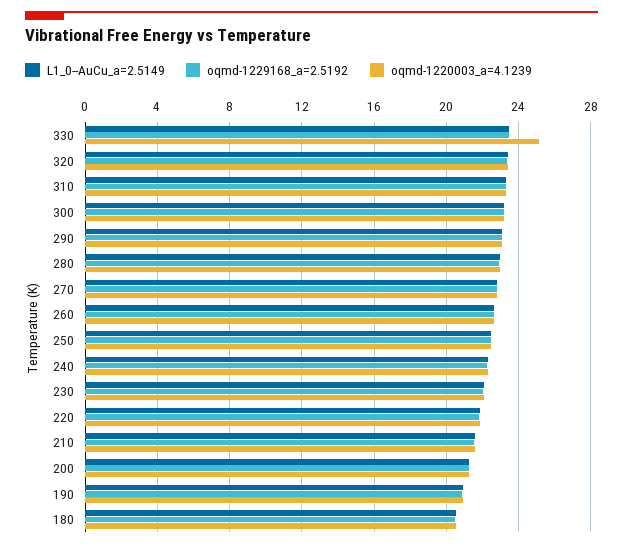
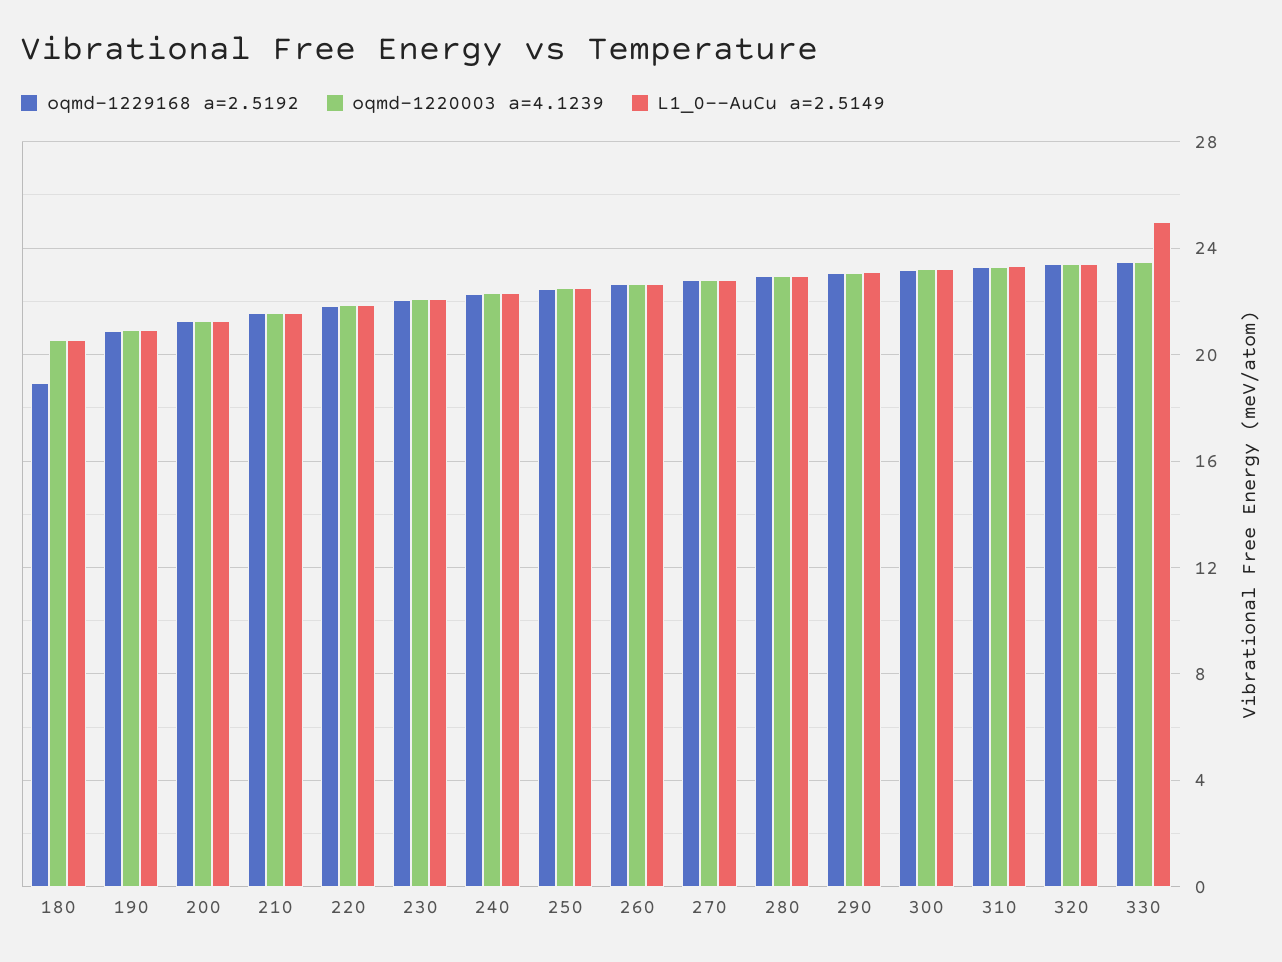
L1_0--AuCu_a=2.5149, 330: 23.5 -> 25
oqmd-1220003_a=4.1239, 330: 25 -> 23.5
oqmd-1229168_a=2.5192, 180: 20.5 -> 19

